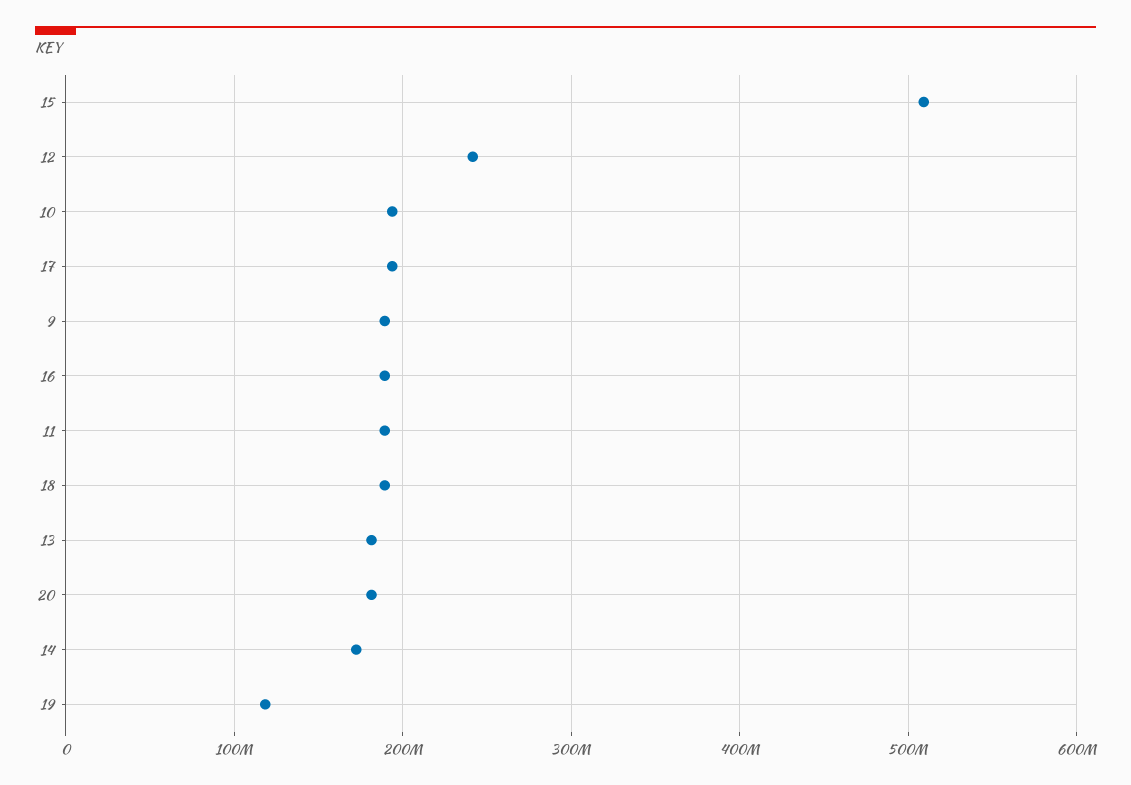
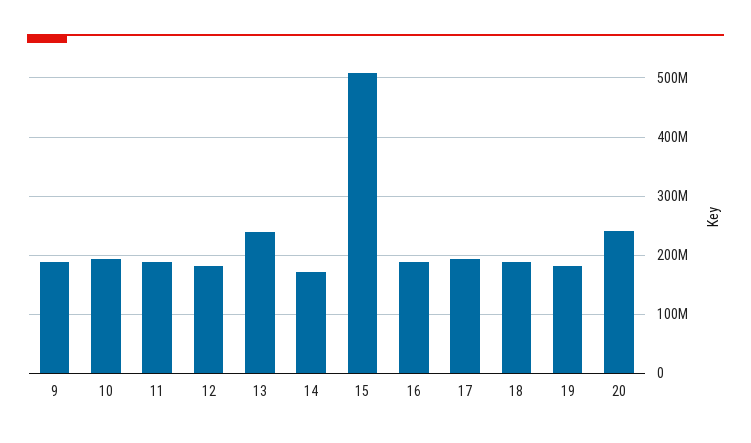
12: 240000000 -> 180000000
13: 180000000 -> 240000000
20: 180000000 -> 240000000
19: 120000000 -> 180000000

